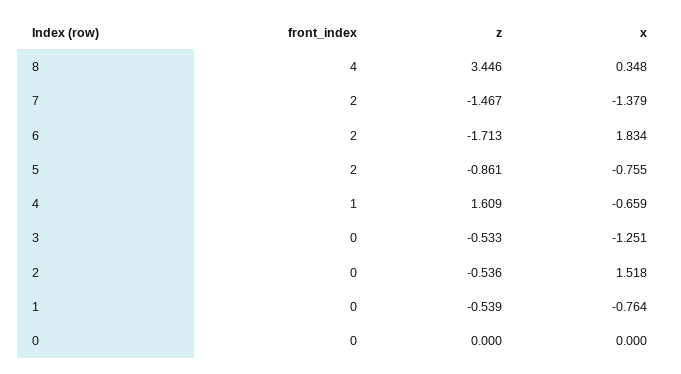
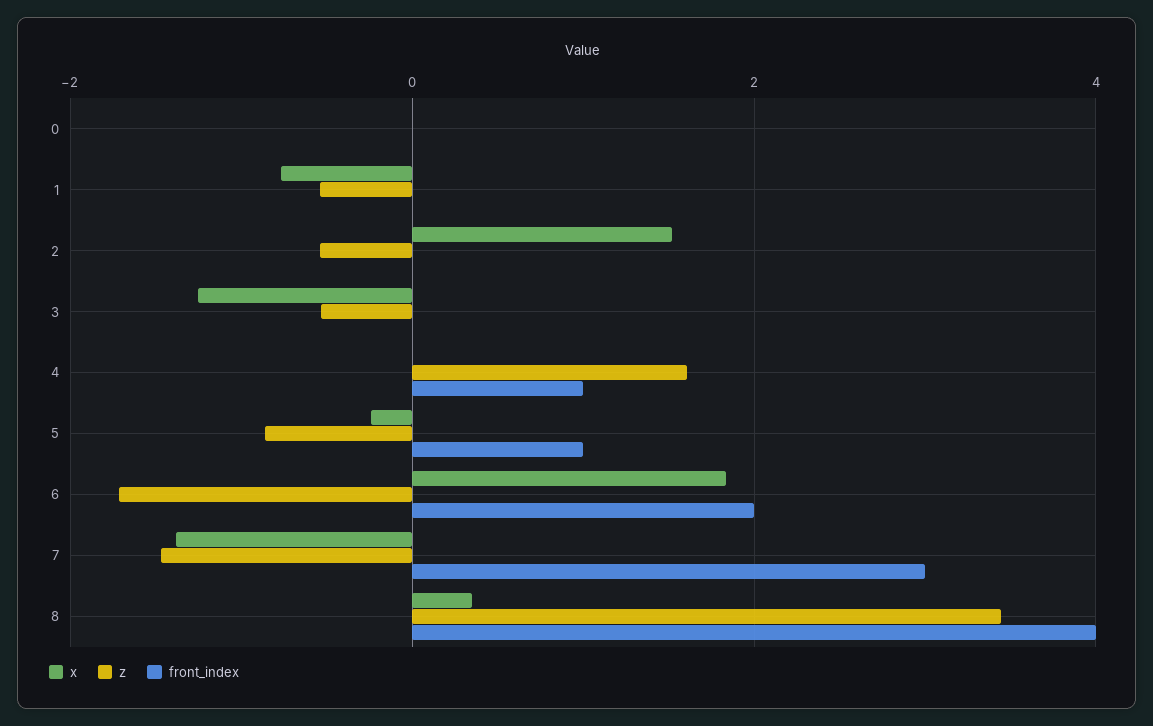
front_index, 7: 2 -> 3
front_index, 5: 2 -> 1
x, 5: -0.755 -> -0.2
x, 4: -0.659 -> 0

